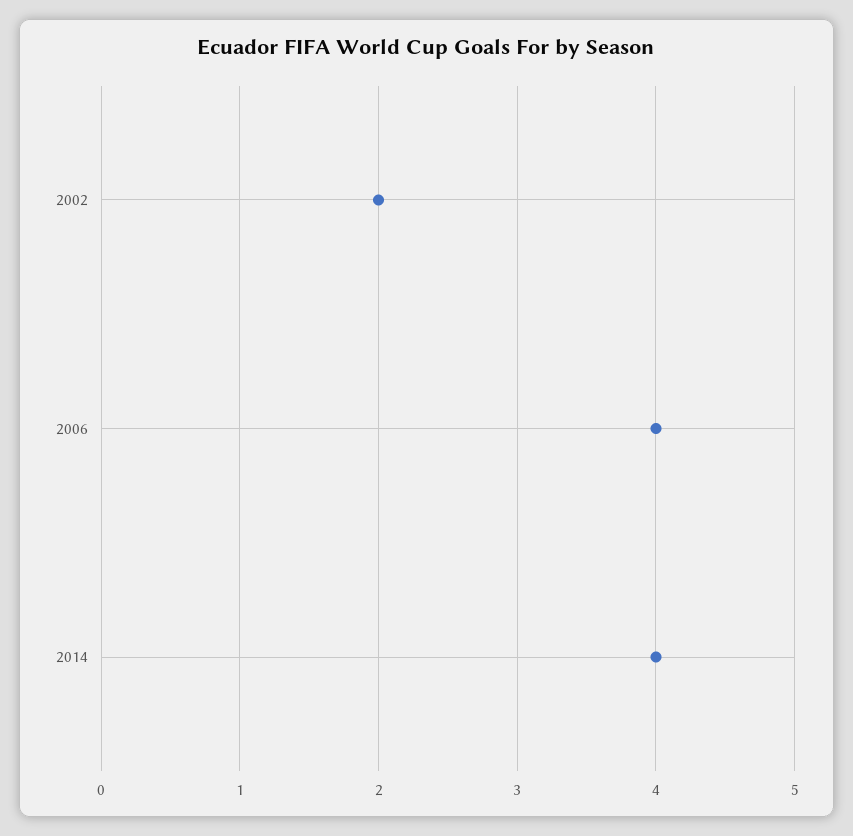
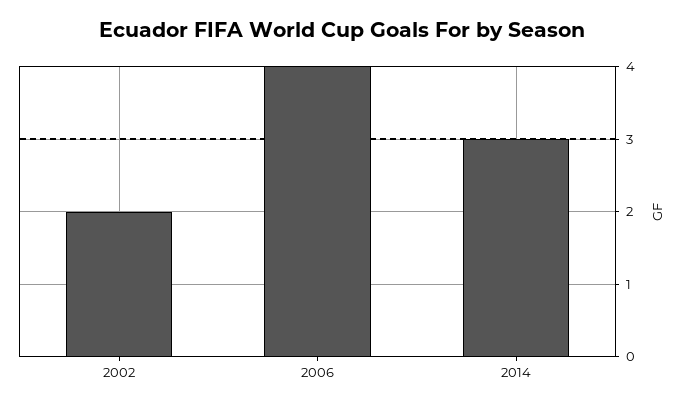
2014: 4 -> 3

